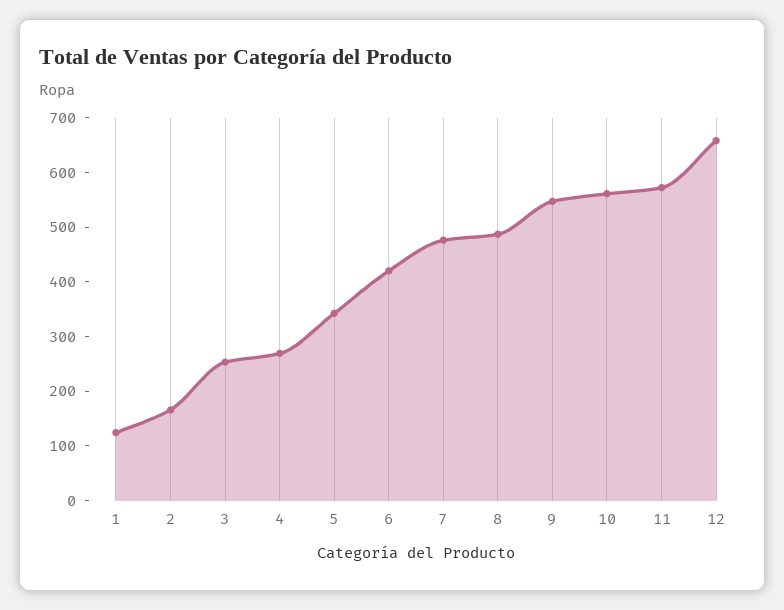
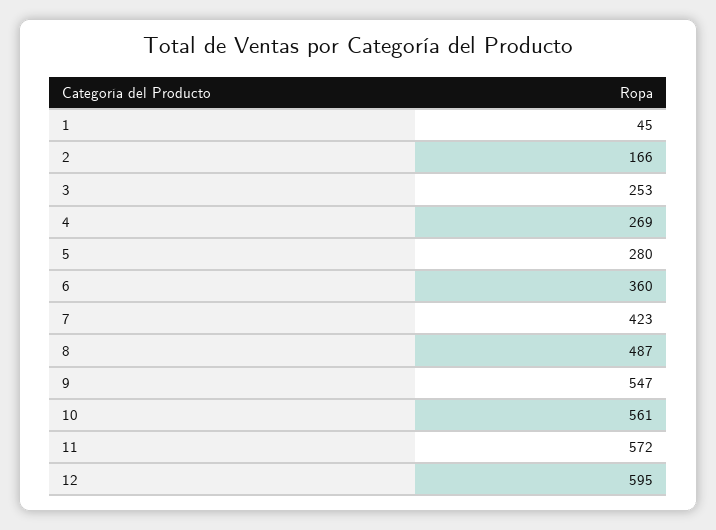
1: 120 -> 45
5: 340 -> 280
6: 420 -> 360
7: 480 -> 423
12: 660 -> 595

